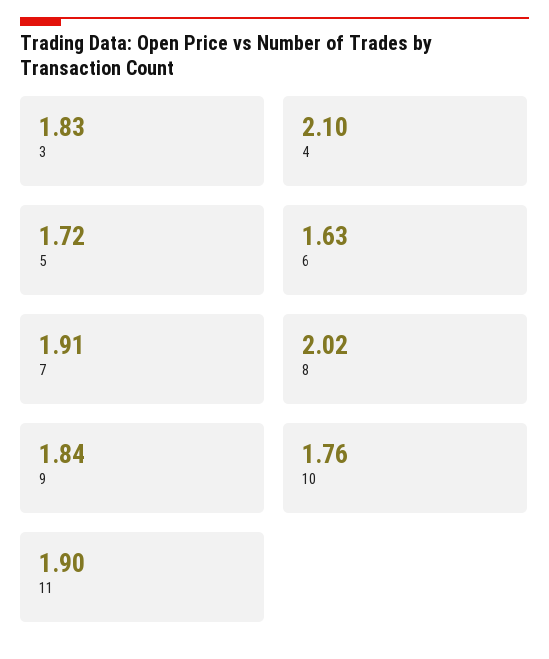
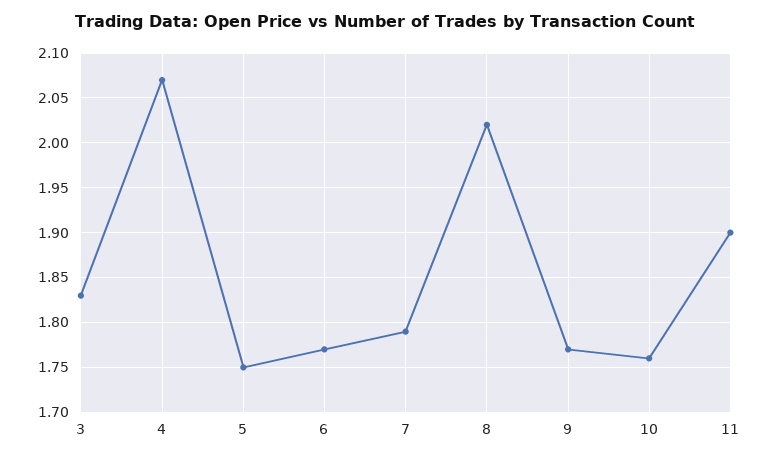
4: 2.1 -> 2.07
5: 1.72 -> 1.75
6: 1.63 -> 1.77
7: 1.91 -> 1.79
9: 1.84 -> 1.77

